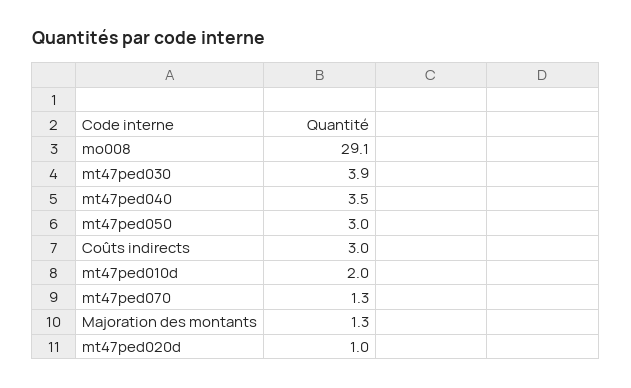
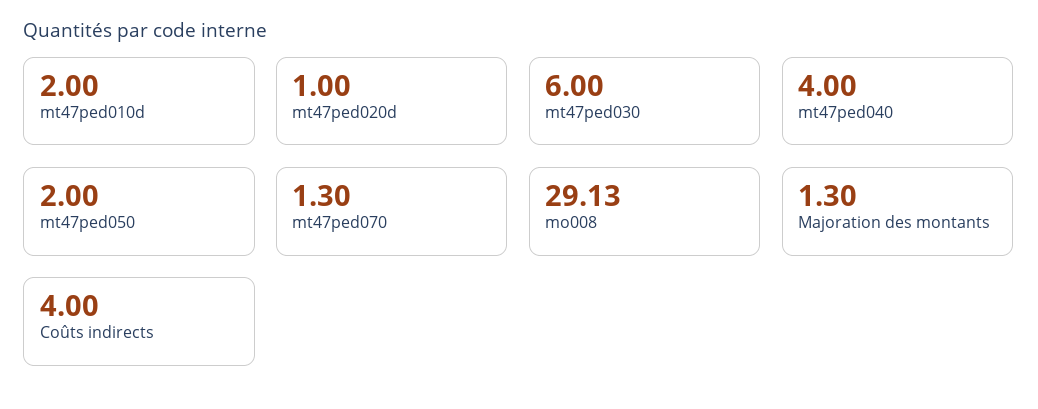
mt47ped030: 3.9 -> 6
mt47ped040: 3.5 -> 4
mt47ped050: 3 -> 2
Coûts indirects: 3 -> 4

